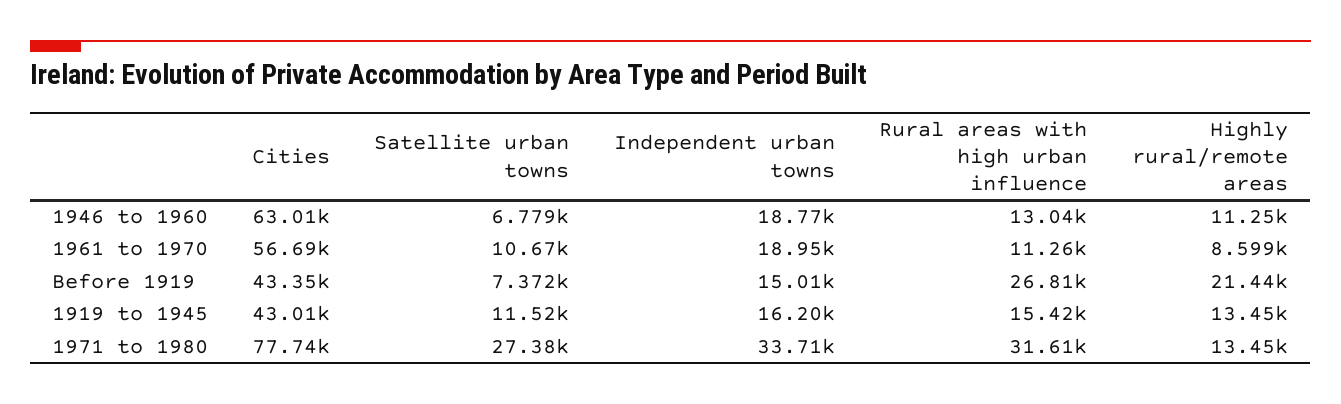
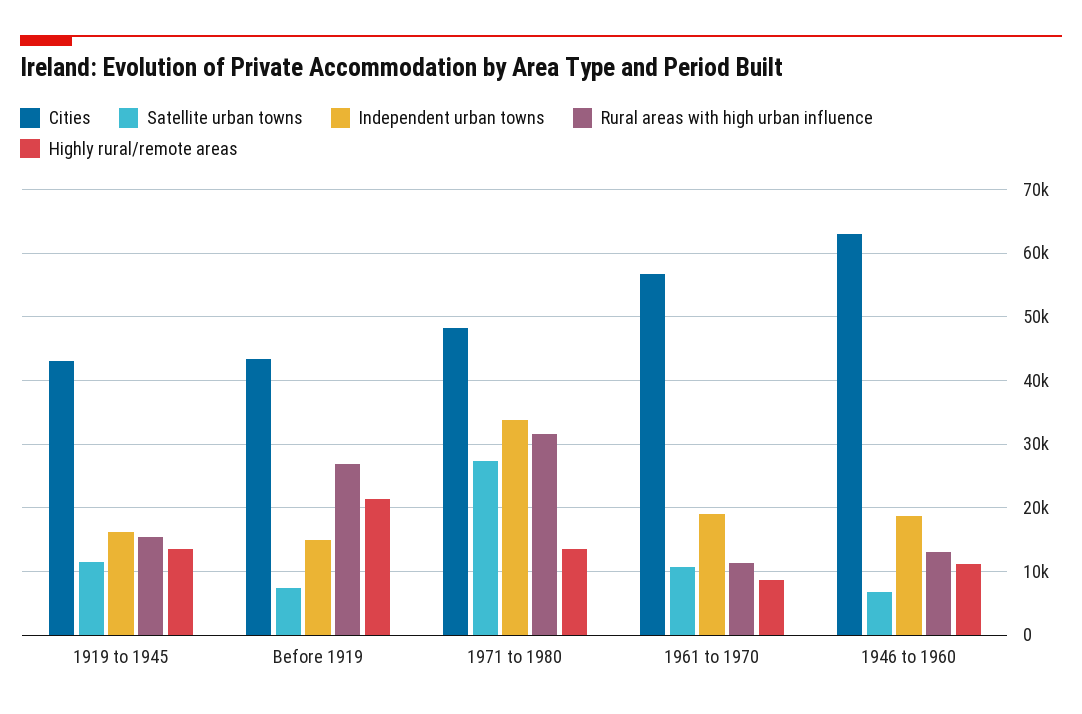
Cities, 1971 to 1980: 77740 -> 48000

